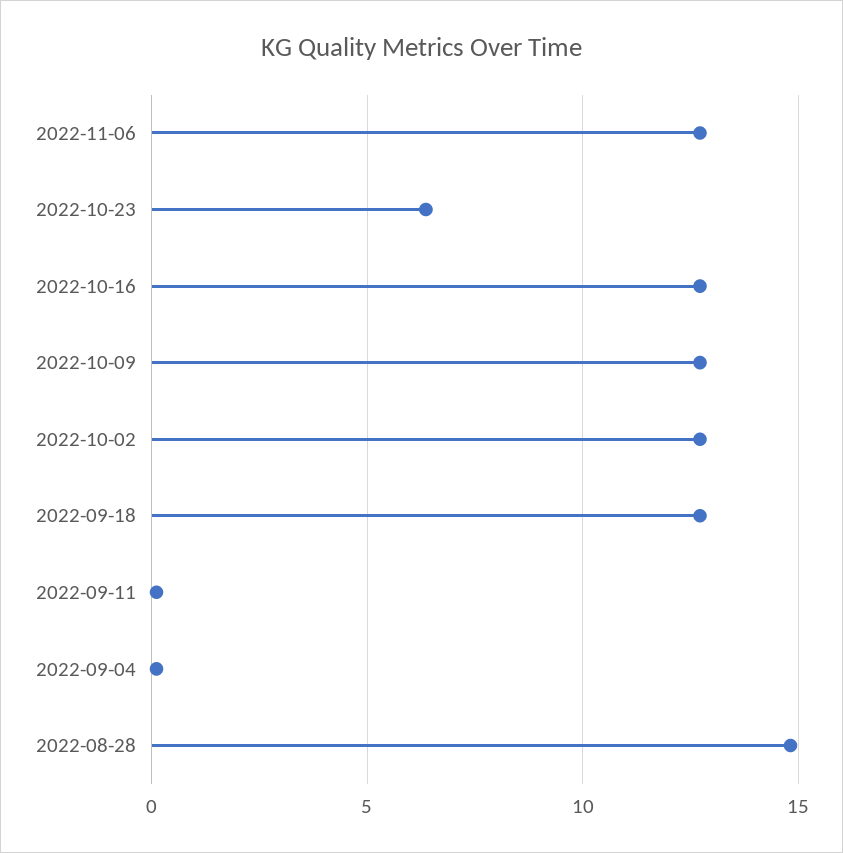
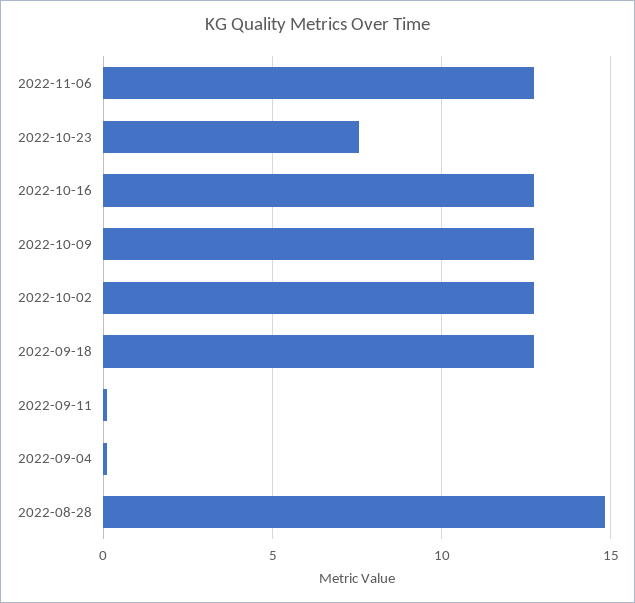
2022-10-23: 6.5 -> 7.5

